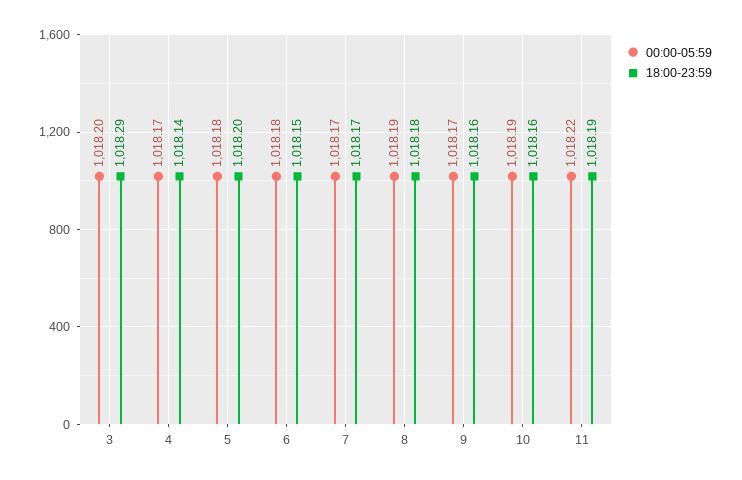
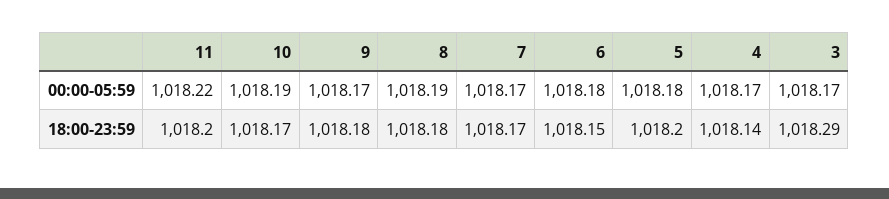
00:00-05:59, 3: 1018.2 -> 1018.17
18:00-23:59, 9: 1018.16 -> 1018.18
18:00-23:59, 10: 1018.16 -> 1018.17
18:00-23:59, 11: 1018.19 -> 1018.2

